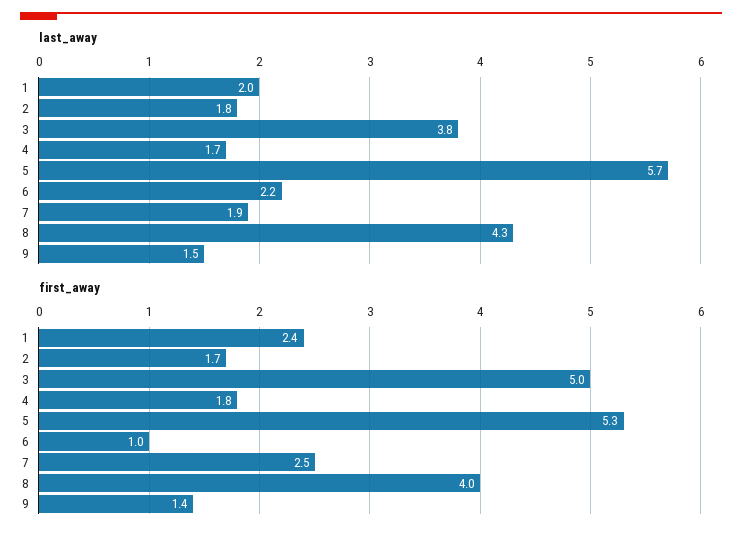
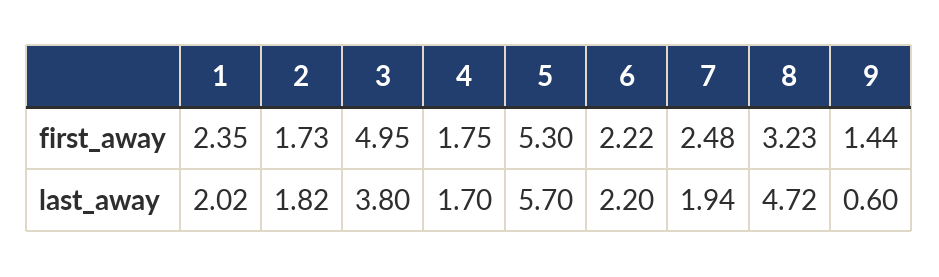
last_away, 8: 4.3 -> 4.72
last_away, 9: 1.5 -> 0.6
first_away, 6: 1 -> 2.22
first_away, 8: 4 -> 3.23

